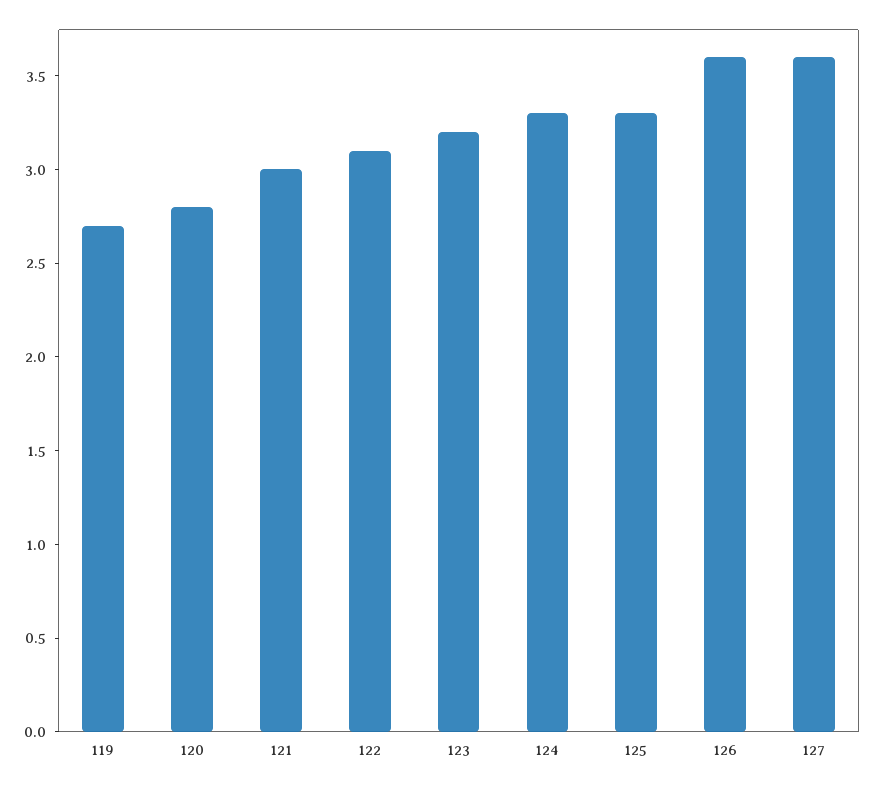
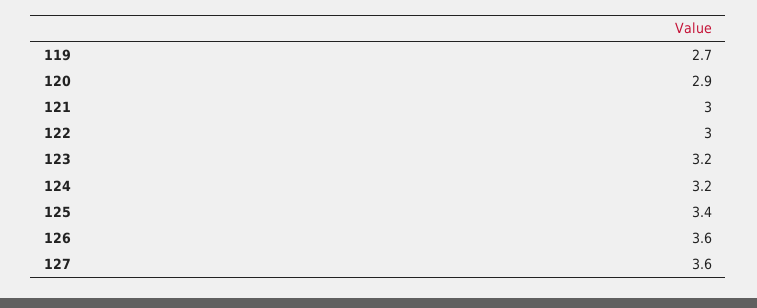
120: 2.8 -> 2.9
122: 3.1 -> 3
124: 3.3 -> 3.2
125: 3.3 -> 3.4

